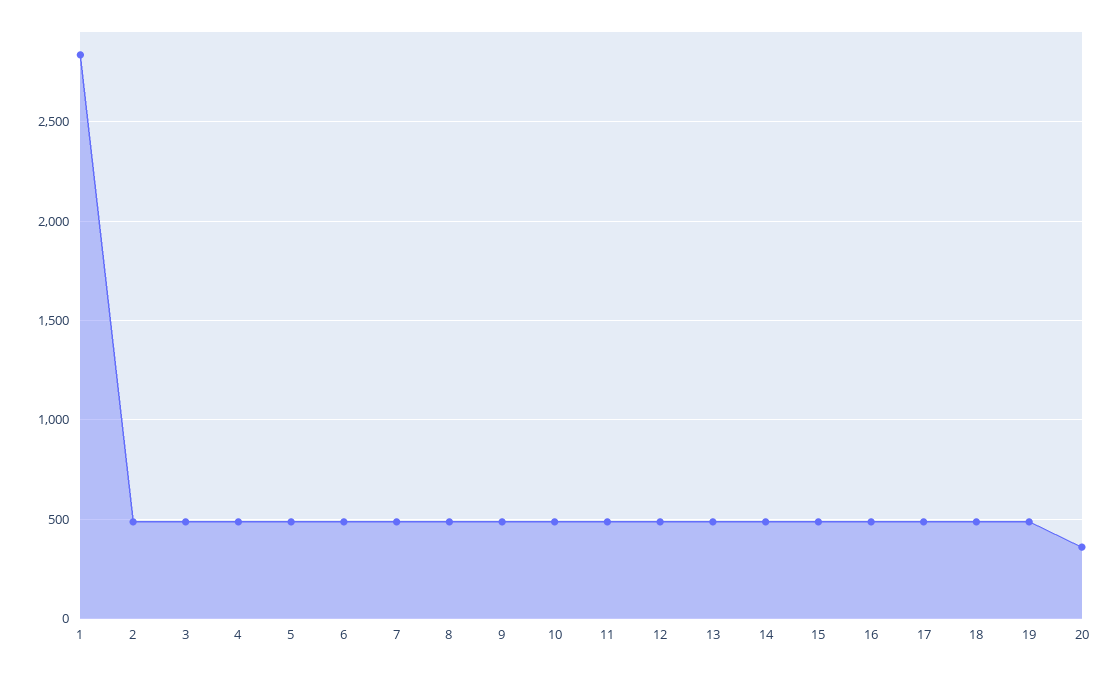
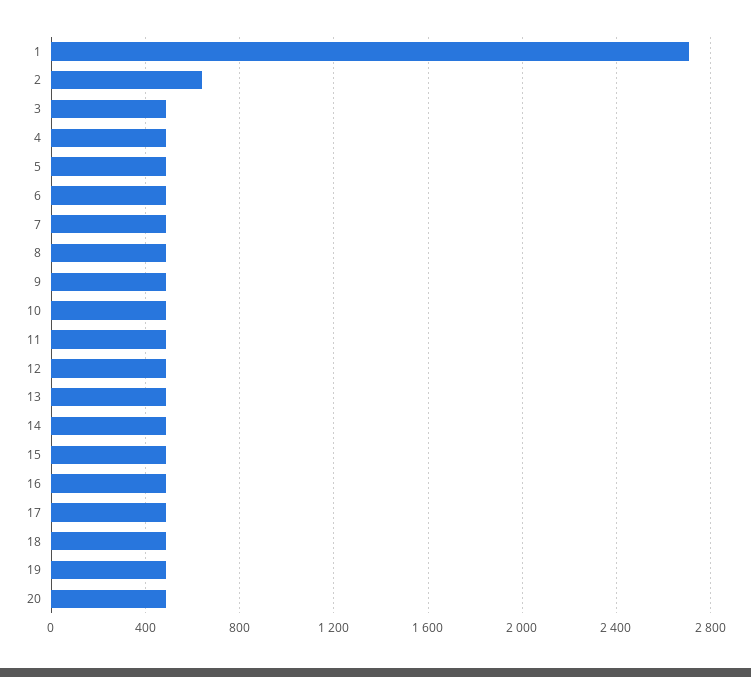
1: 2850 -> 2700
2: 500 -> 650
20: 350 -> 500

